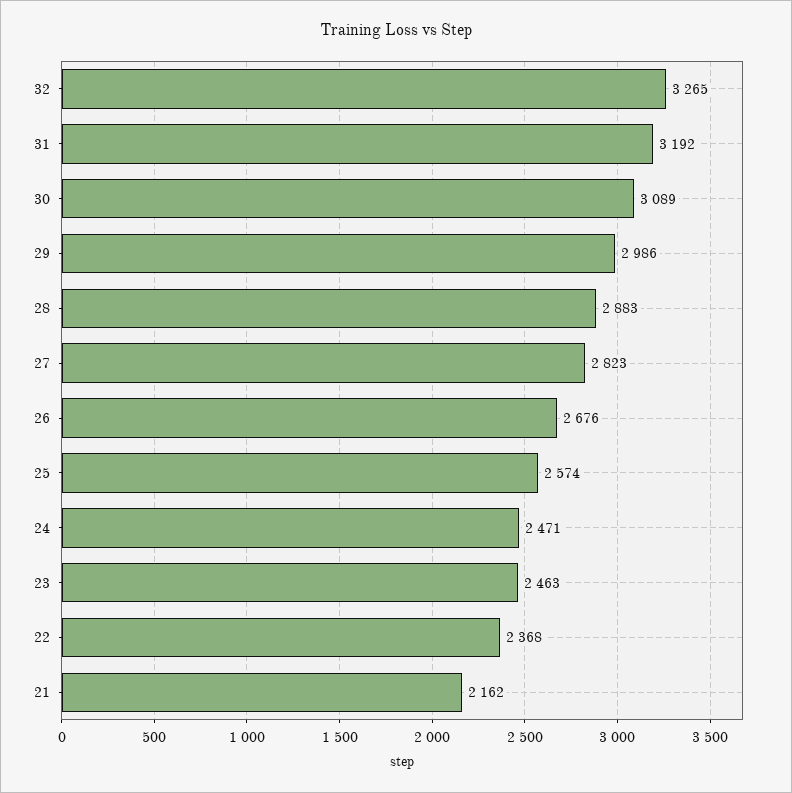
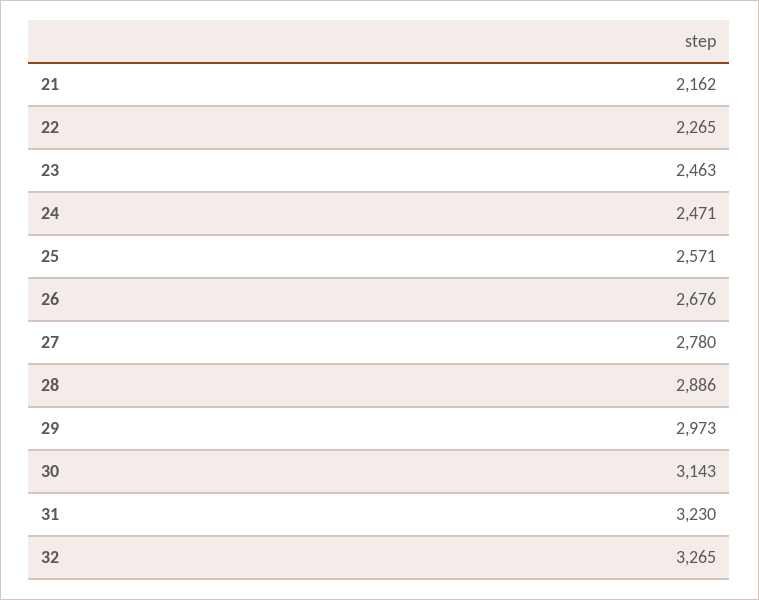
31: 3192 -> 3230
30: 3089 -> 3143
29: 2986 -> 2973
28: 2883 -> 2886
27: 2823 -> 2780
25: 2574 -> 2571
22: 2368 -> 2265

